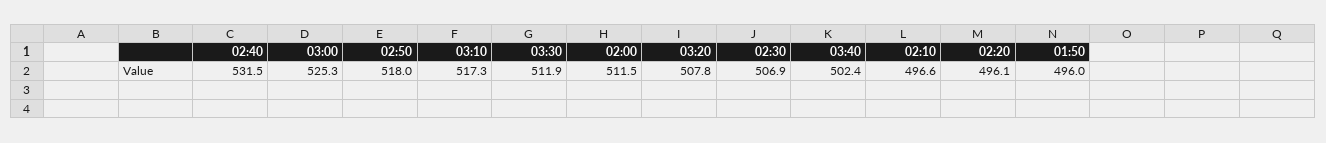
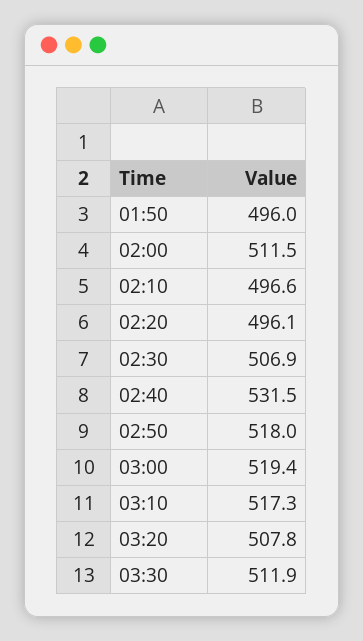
03:00: 525.3 -> 519.4
03:40: 502.4 -> none

